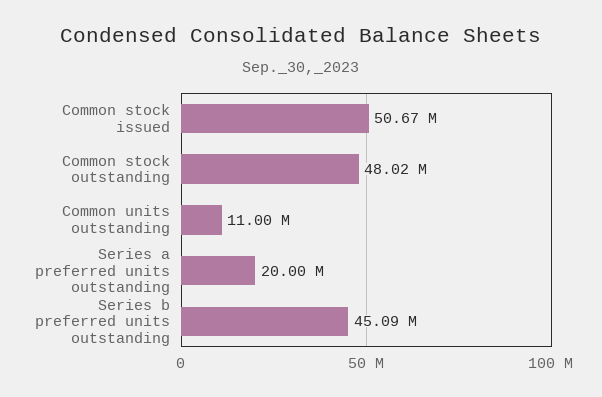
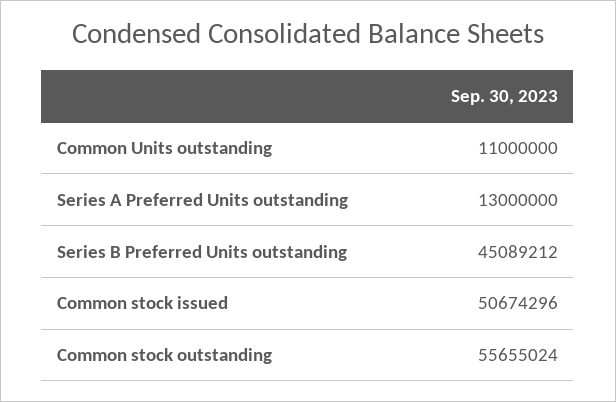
Common stock outstanding: 48020000 -> 55655024
Series a preferred units outstanding: 20000000 -> 13000000

